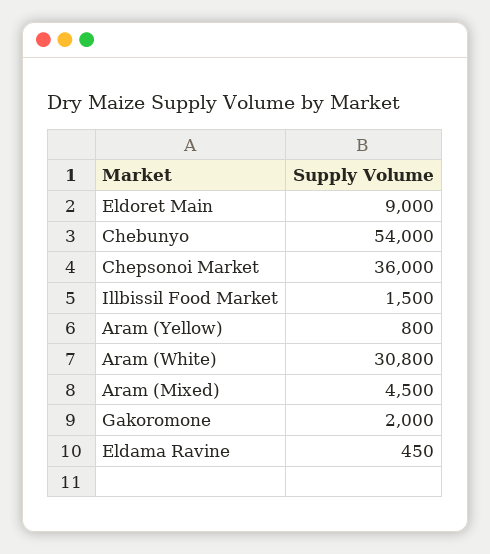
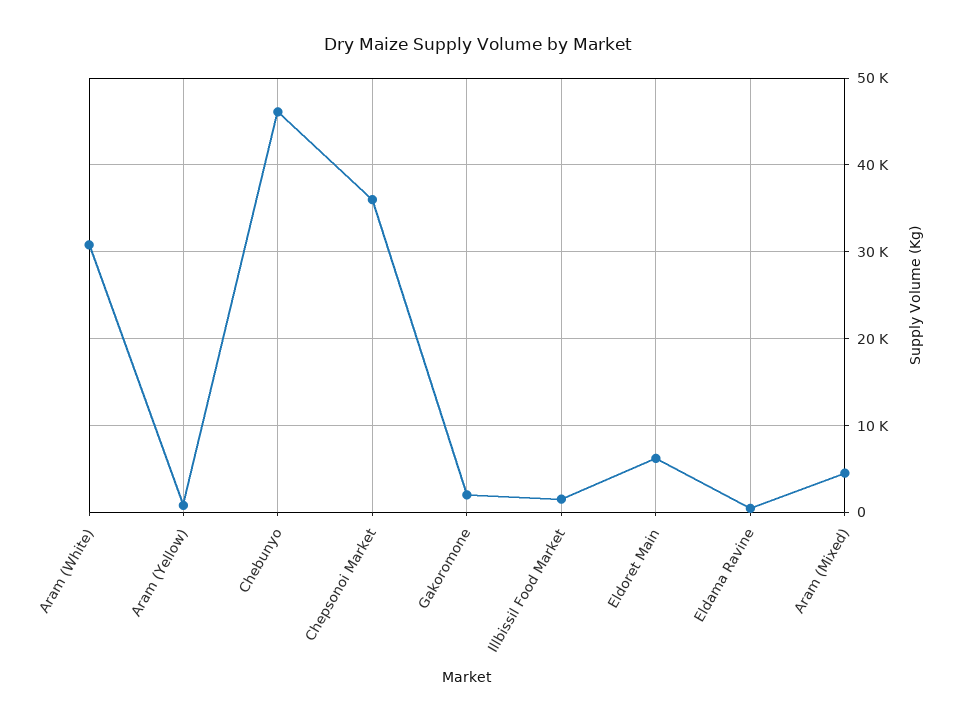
Eldoret Main: 9000 -> 6000
Chebunyo: 54000 -> 46000

